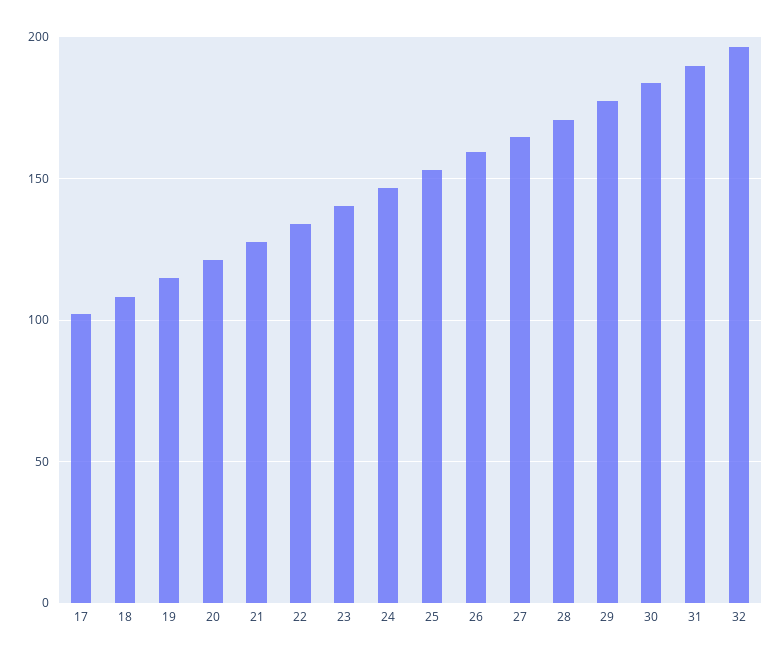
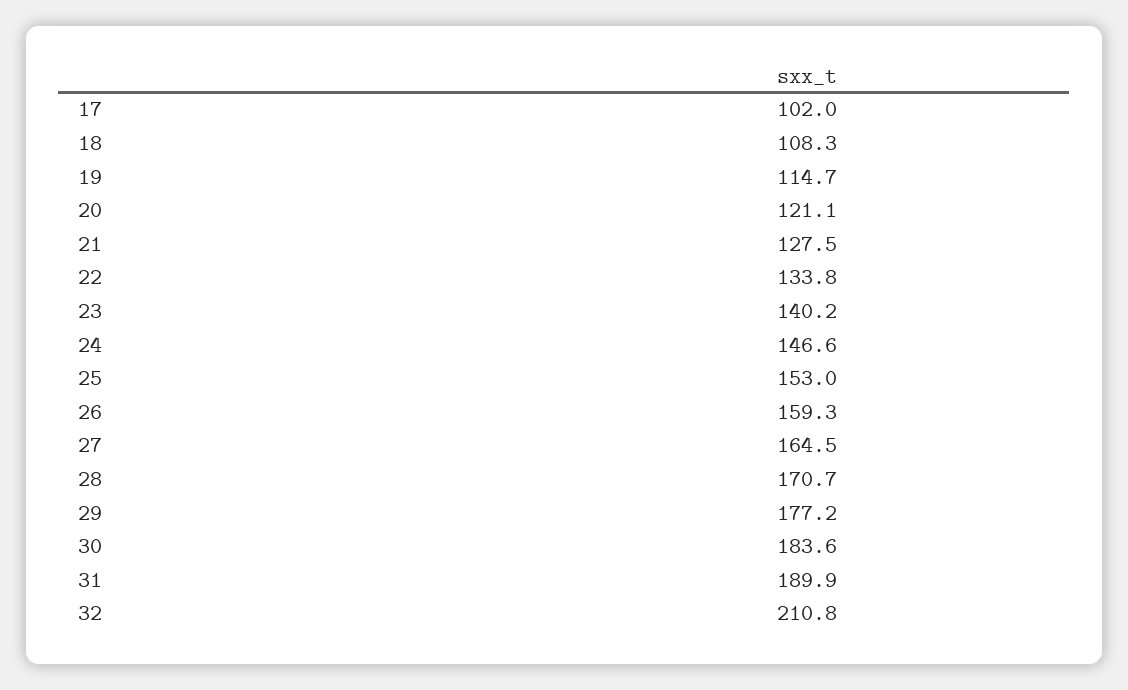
32: 195 -> 210.8

